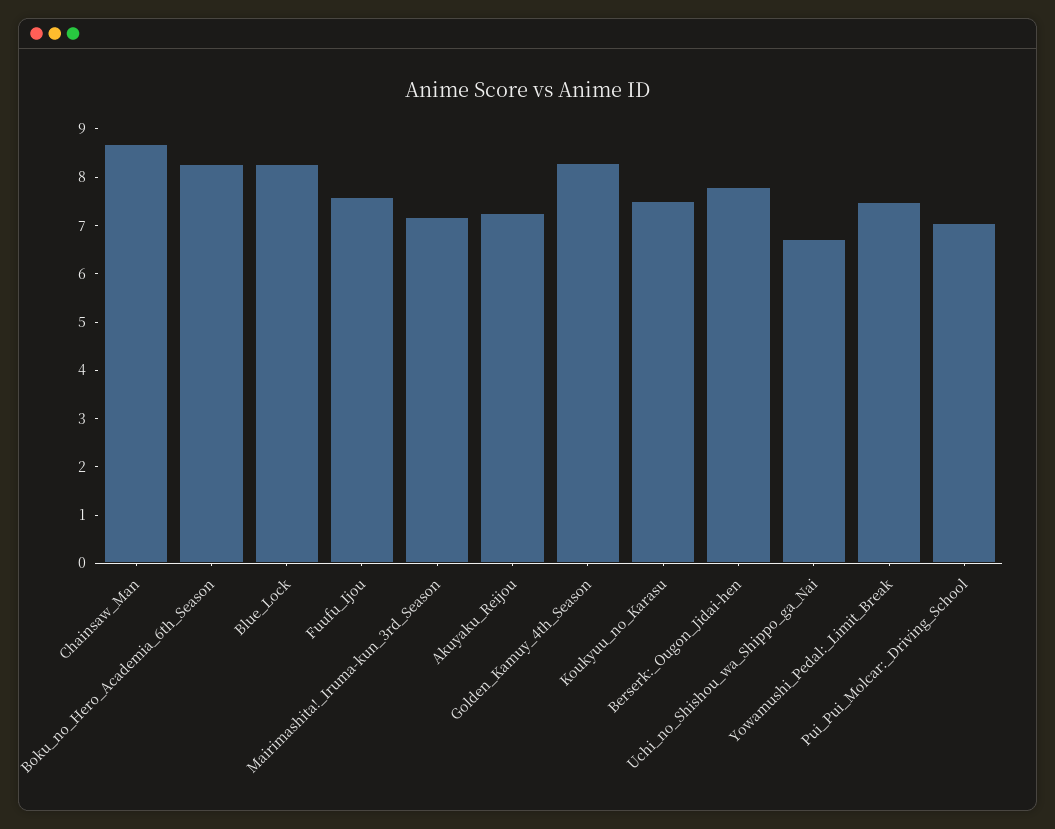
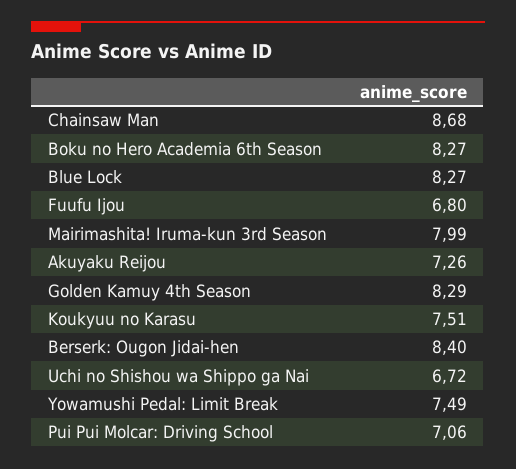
Fuufu_Ijou: 7.6 -> 6.8
Mairimashita!_Iruma-kun_3rd_Season: 7.2 -> 7.99
Berserk:_Ougon_Jidai-hen: 7.8 -> 8.4

